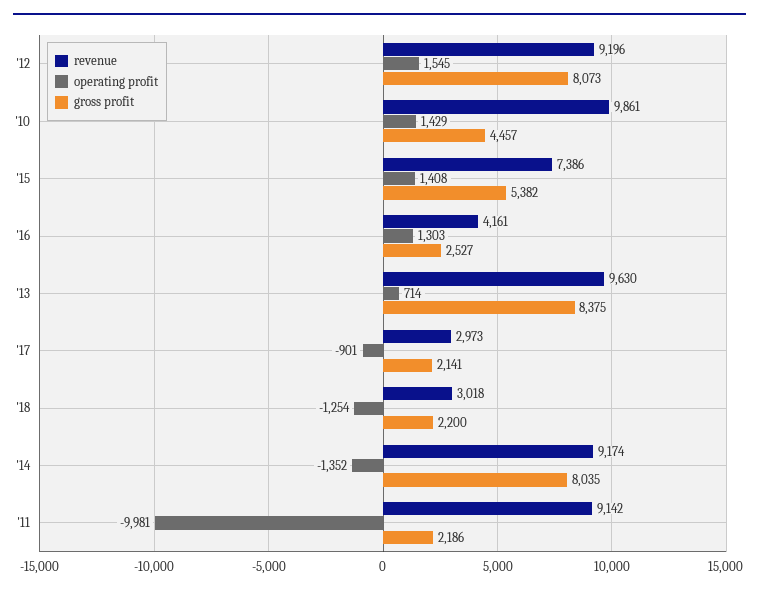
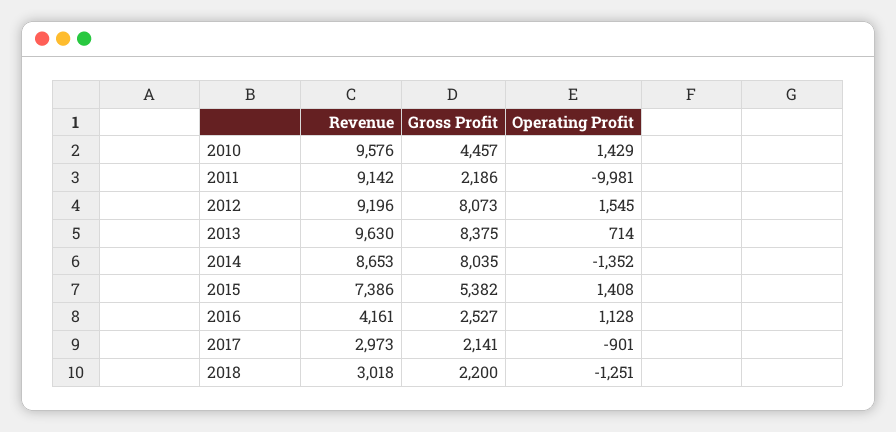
revenue, '10: 9861 -> 9576
operating profit, '16: 1303 -> 1128
operating profit, '18: -1254 -> -1251
revenue, '14: 9174 -> 8653

